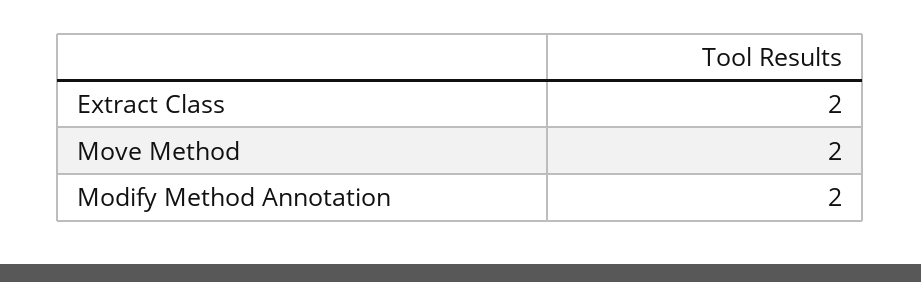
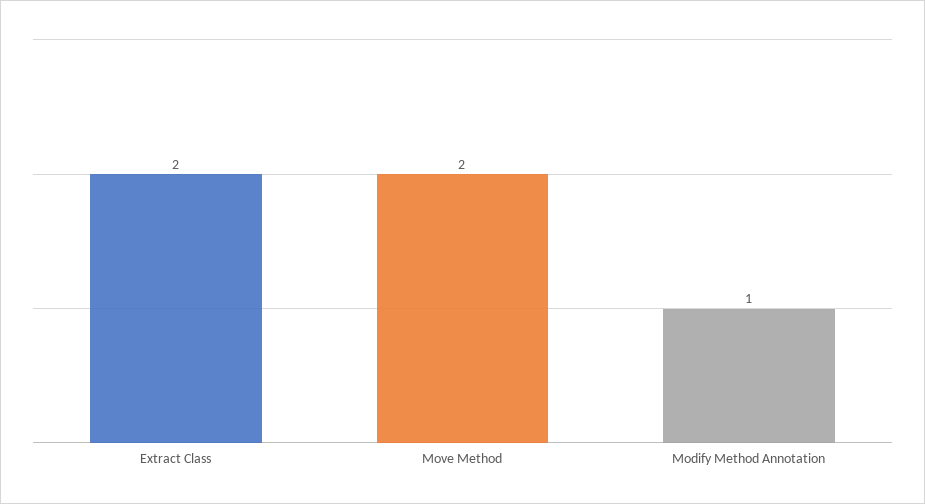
Modify Method Annotation: 2 -> 1

